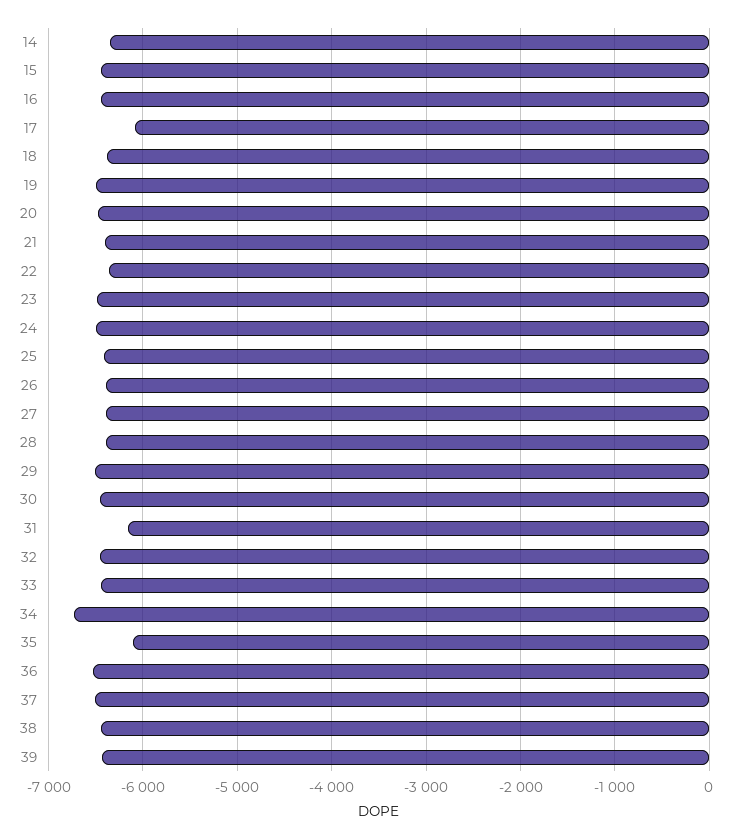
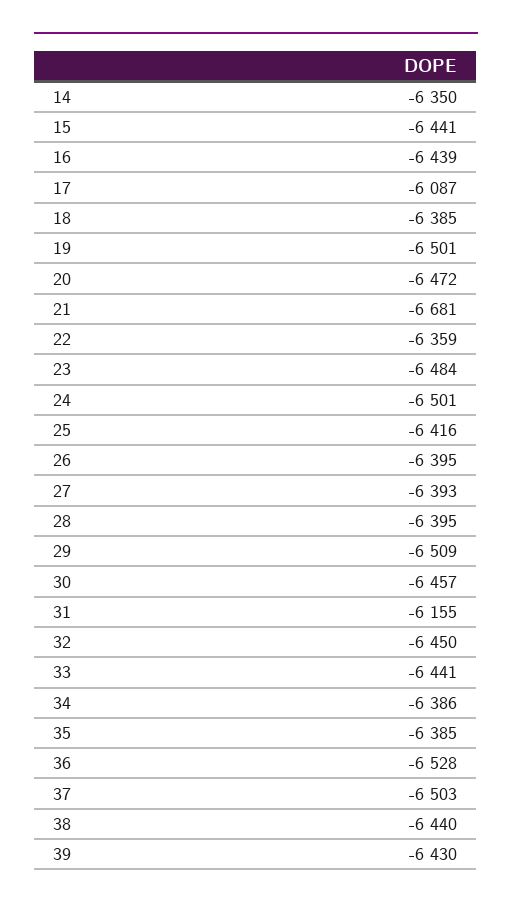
21: -6400 -> -6681
34: -6700 -> -6386
35: -6100 -> -6385

